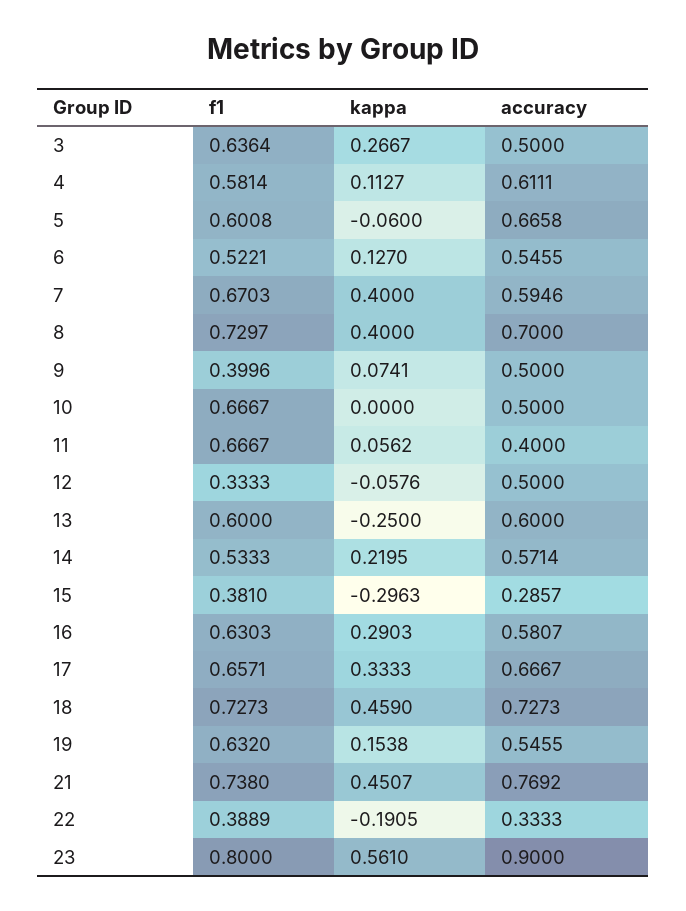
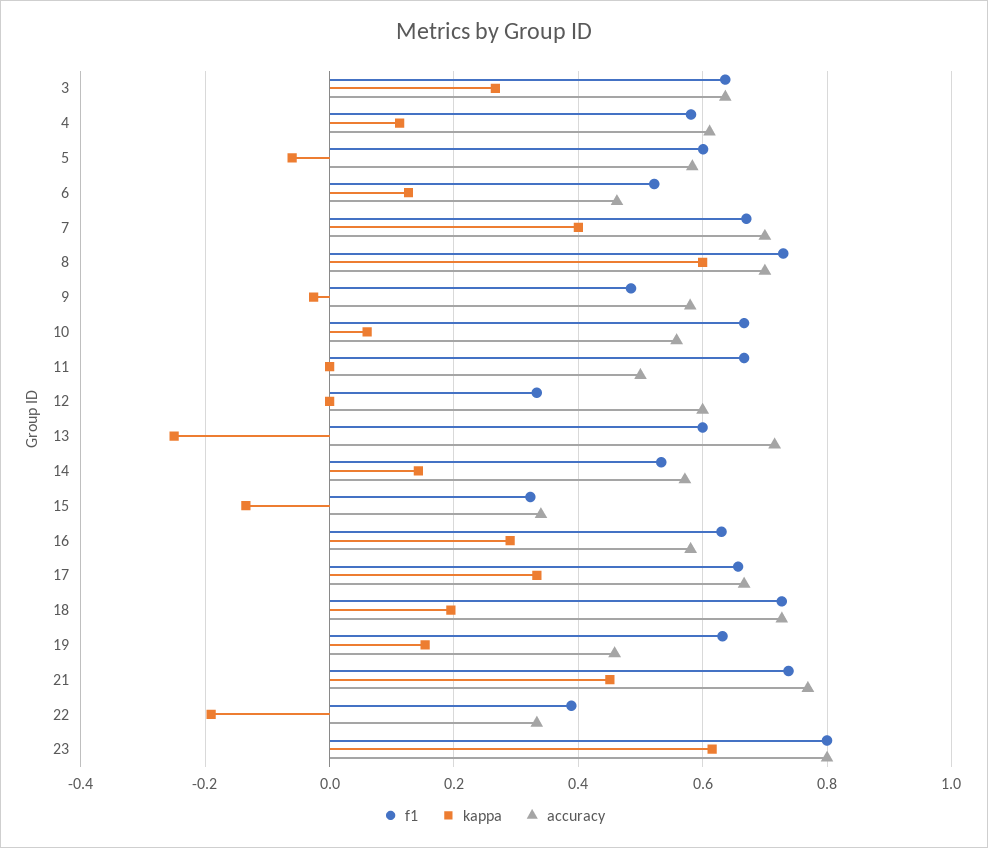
accuracy, 3: 0.5 -> 0.64
accuracy, 5: 0.6658 -> 0.58
accuracy, 6: 0.5455 -> 0.46
accuracy, 7: 0.5946 -> 0.7
kappa, 8: 0.4 -> 0.6
f1, 9: 0.3996 -> 0.48
kappa, 9: 0.0741 -> -0.02
accuracy, 9: 0.5 -> 0.58
kappa, 10: 0 -> 0.06
accuracy, 10: 0.5 -> 0.56
kappa, 11: 0.0562 -> 0
accuracy, 11: 0.4 -> 0.5
kappa, 12: -0.0576 -> 0
accuracy, 12: 0.5 -> 0.6
accuracy, 13: 0.6 -> 0.72
kappa, 14: 0.2195 -> 0.14
f1, 15: 0.381 -> 0.32
kappa, 15: -0.2963 -> -0.14
accuracy, 15: 0.2857 -> 0.34
kappa, 18: 0.459 -> 0.2
accuracy, 19: 0.5455 -> 0.46
kappa, 23: 0.561 -> 0.62
accuracy, 23: 0.9 -> 0.8

